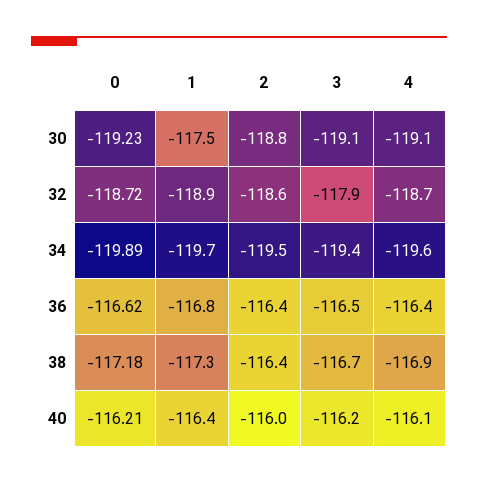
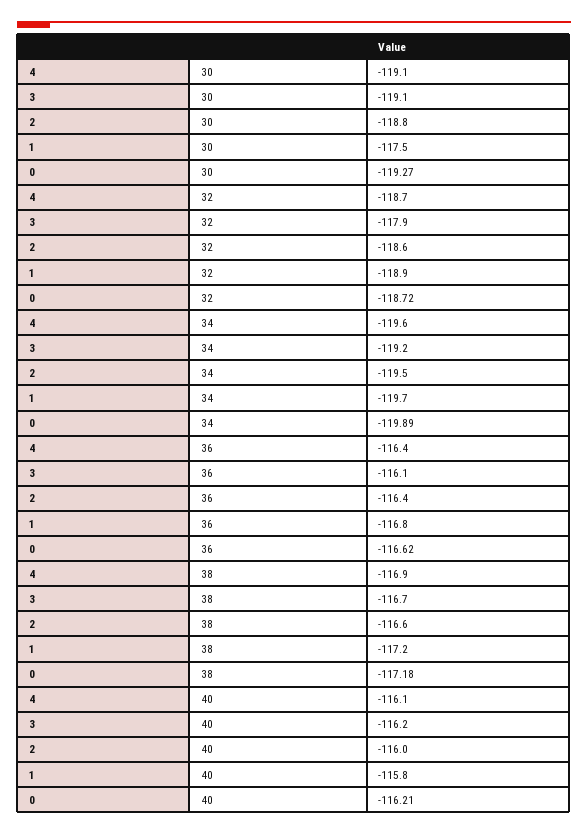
0, 30: -119.23 -> -119.27
3, 34: -119.4 -> -119.2
3, 36: -116.5 -> -116.1
1, 38: -117.3 -> -117.2
2, 38: -116.4 -> -116.6
1, 40: -116.4 -> -115.8

